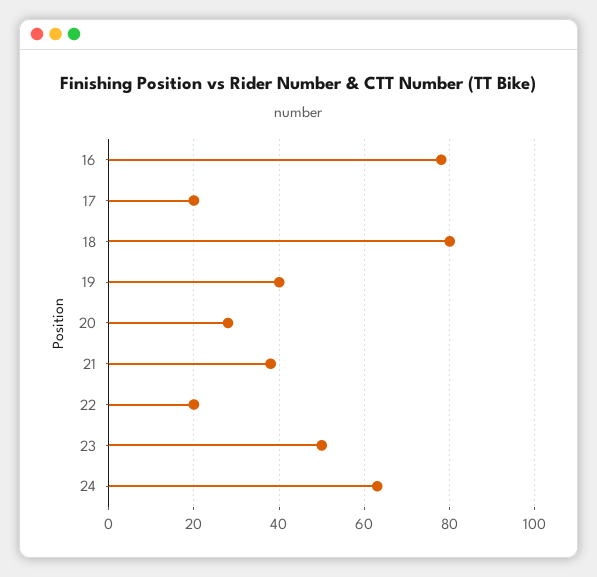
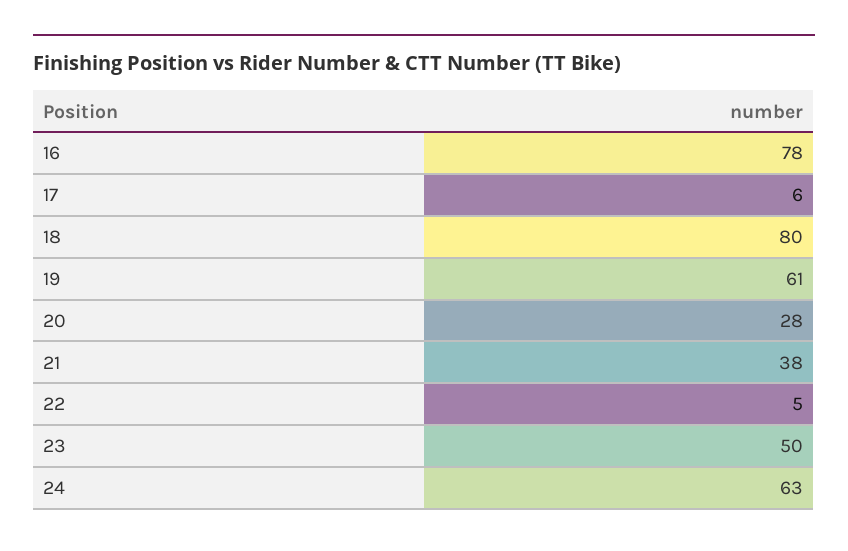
17: 20 -> 6
19: 40 -> 61
22: 20 -> 5

